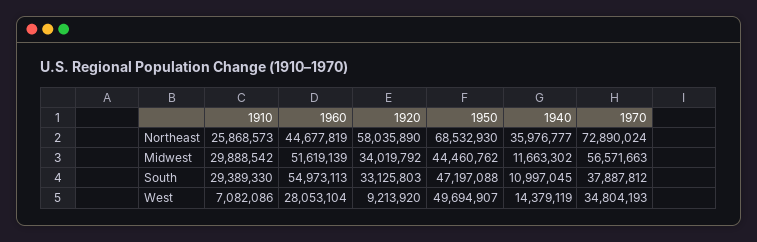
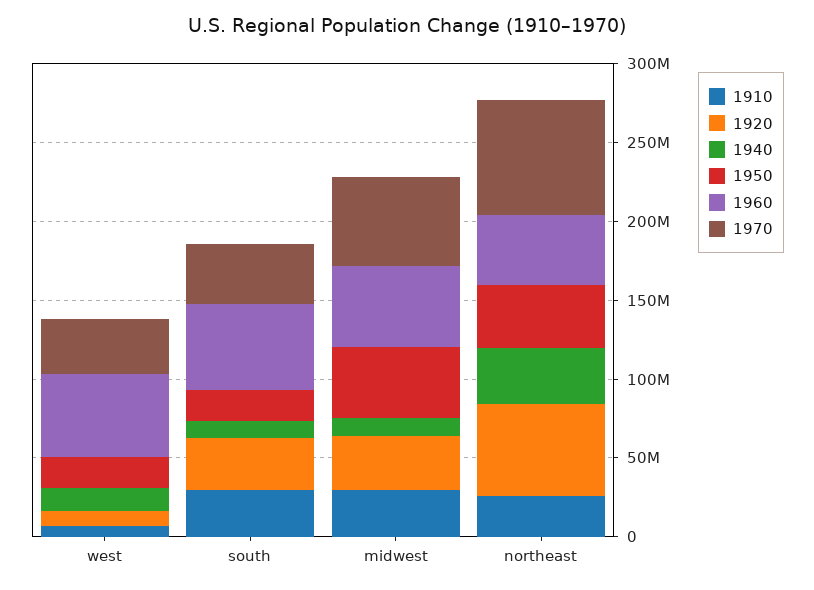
1950, Northeast: 68532930 -> 40000000
1950, South: 47197088 -> 20000000
1960, West: 28053104 -> 50000000
1950, West: 49694907 -> 20000000

